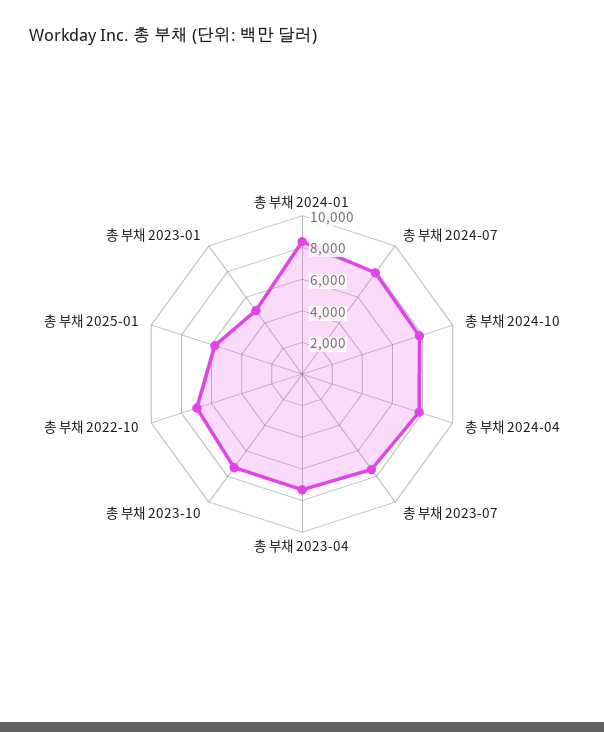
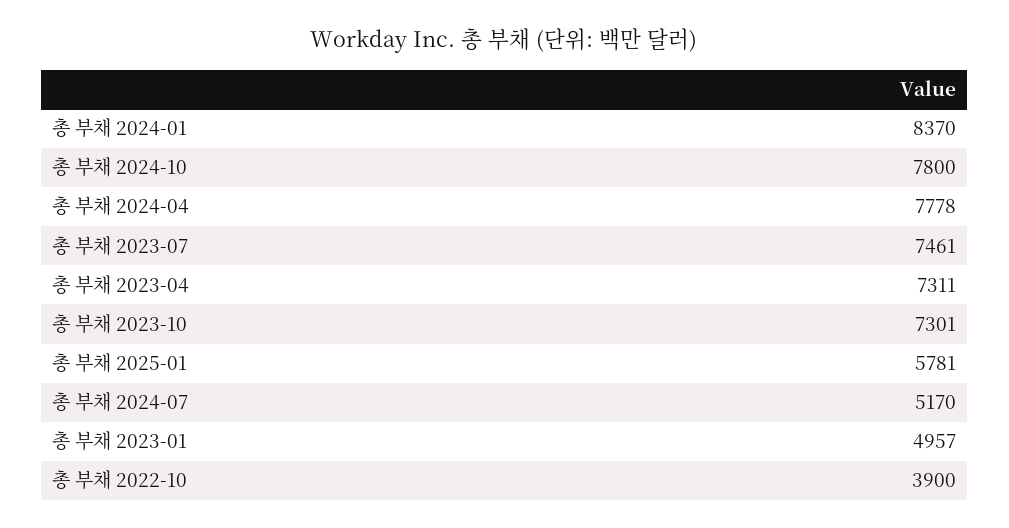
총 부채 2024-07: 8000 -> 5170
총 부채 2022-10: 7000 -> 3900

